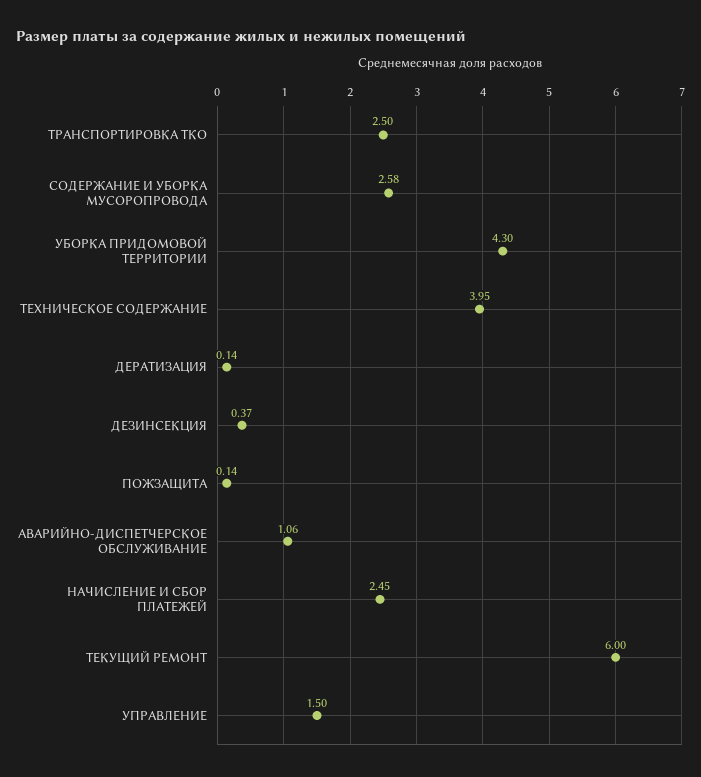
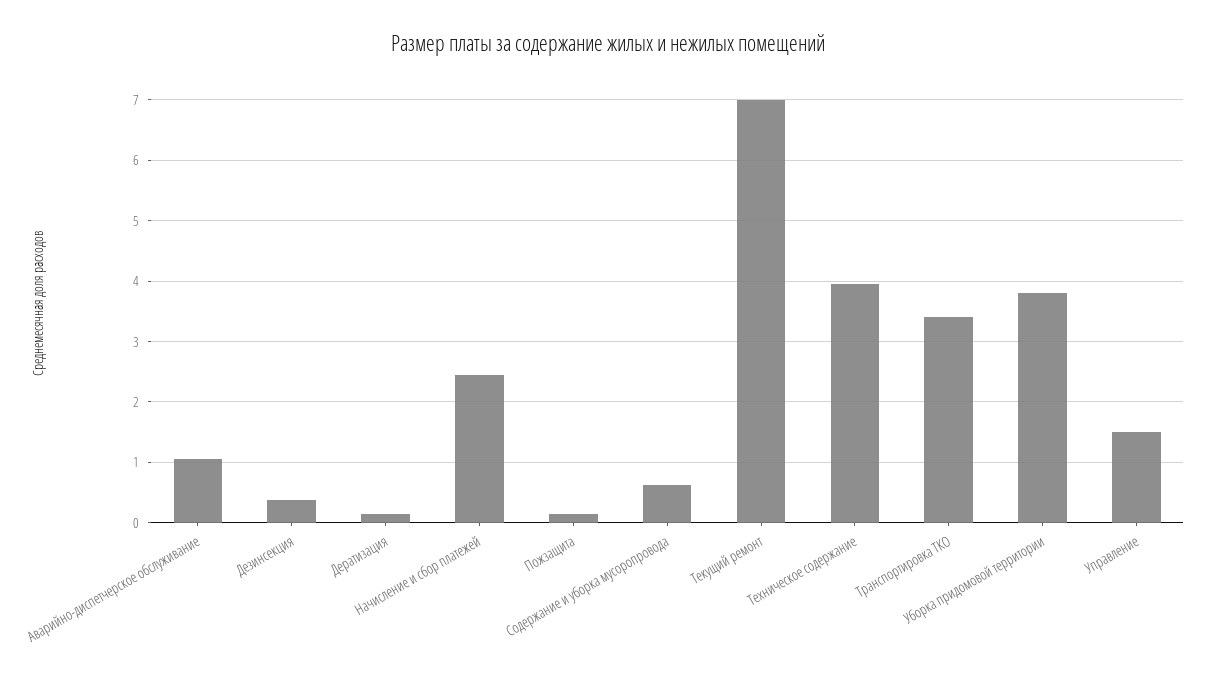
ТРАНСПОРТИРОВКА ТКО: 2.5 -> 3.4
СОДЕРЖАНИЕ И УБОРКА МУСОРОПРОВОДА: 2.58 -> 0.6
УБОРКА ПРИДОМОВОЙ ТЕРРИТОРИИ: 4.3 -> 3.8
ТЕКУЩИЙ РЕМОНТ: 6 -> 7

